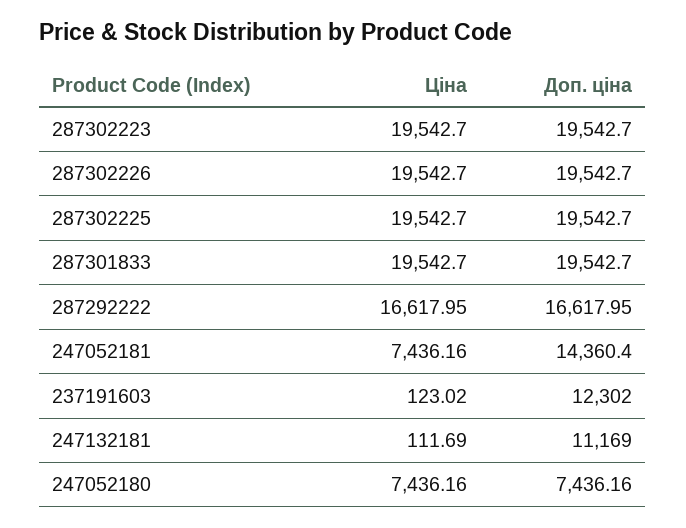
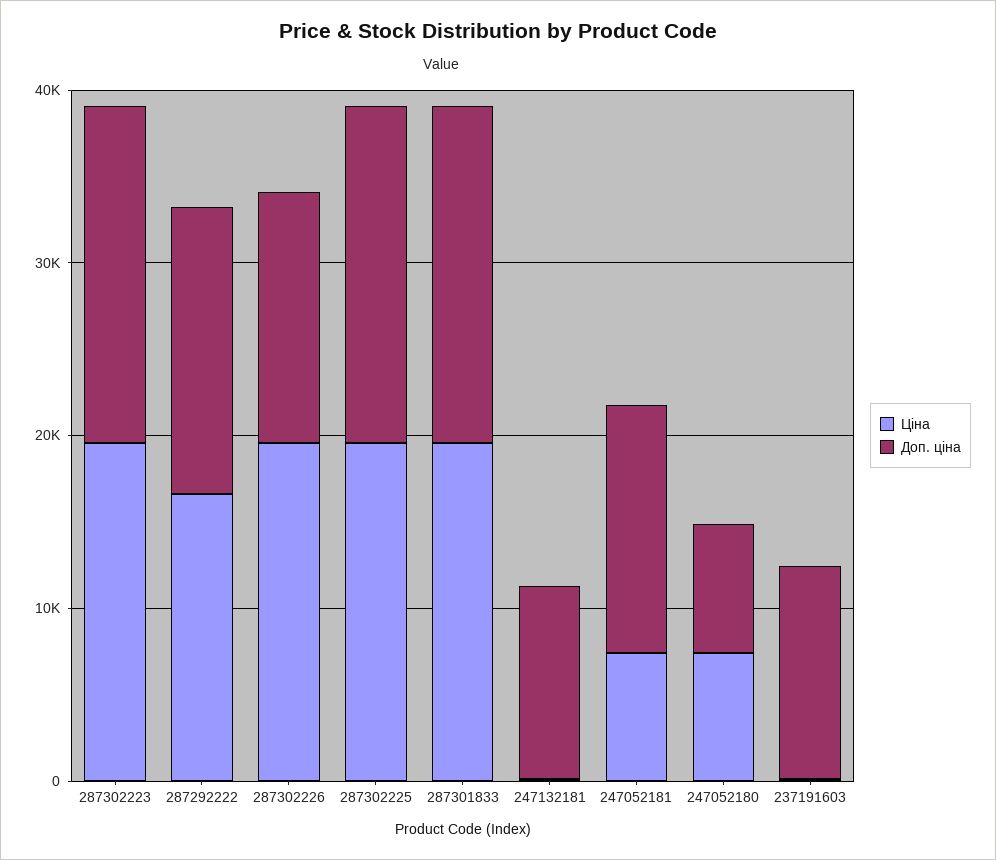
Доп. ціна, 287302226: 19542.7 -> 14000

